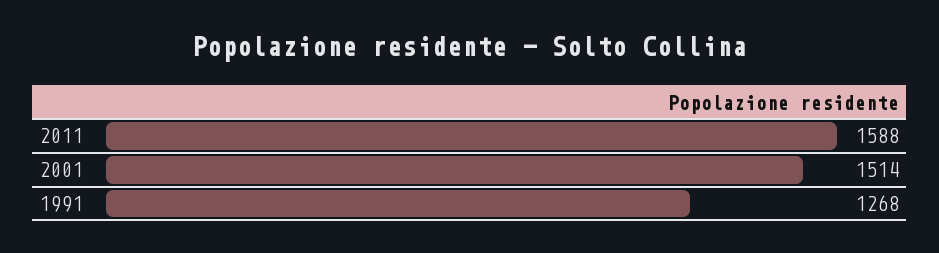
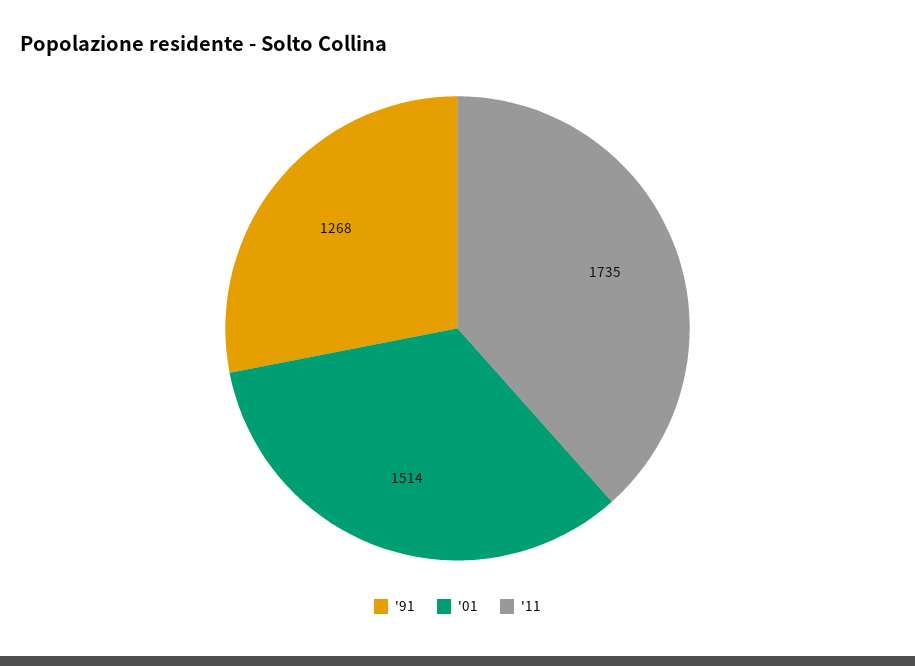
2011: 1588 -> 1735

